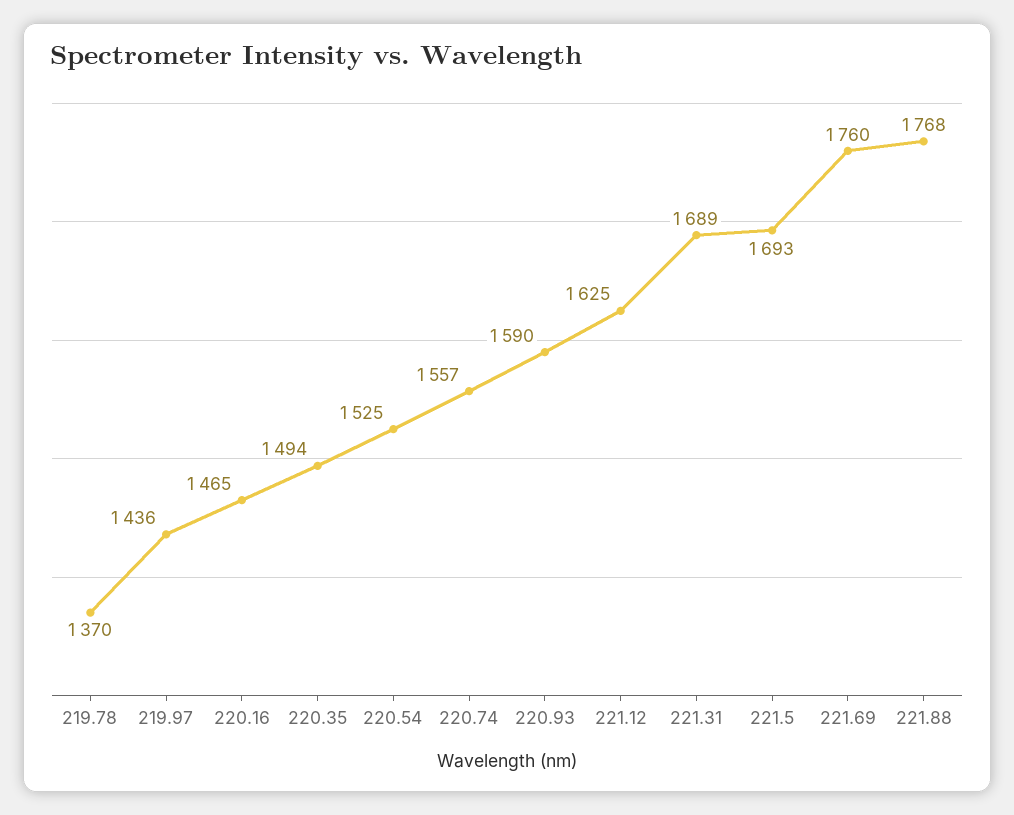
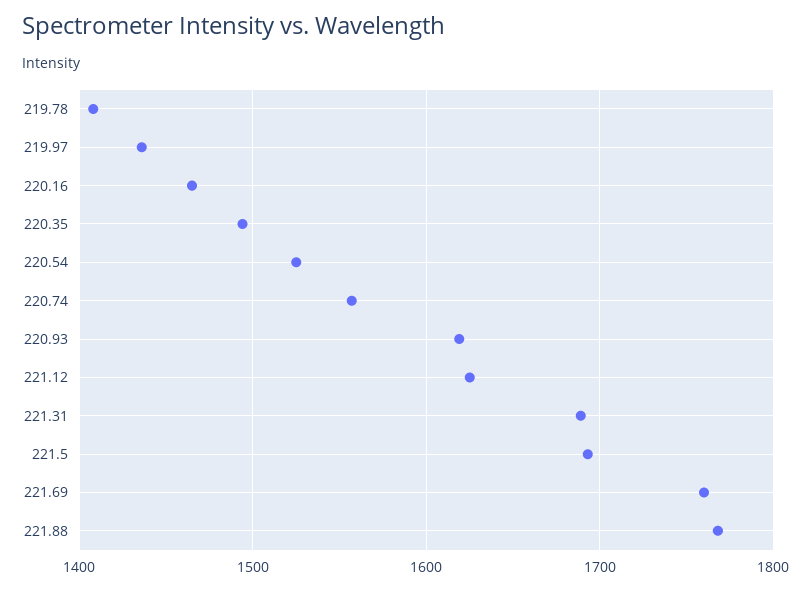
219.78: 1370 -> 1410
220.93: 1590 -> 1620

